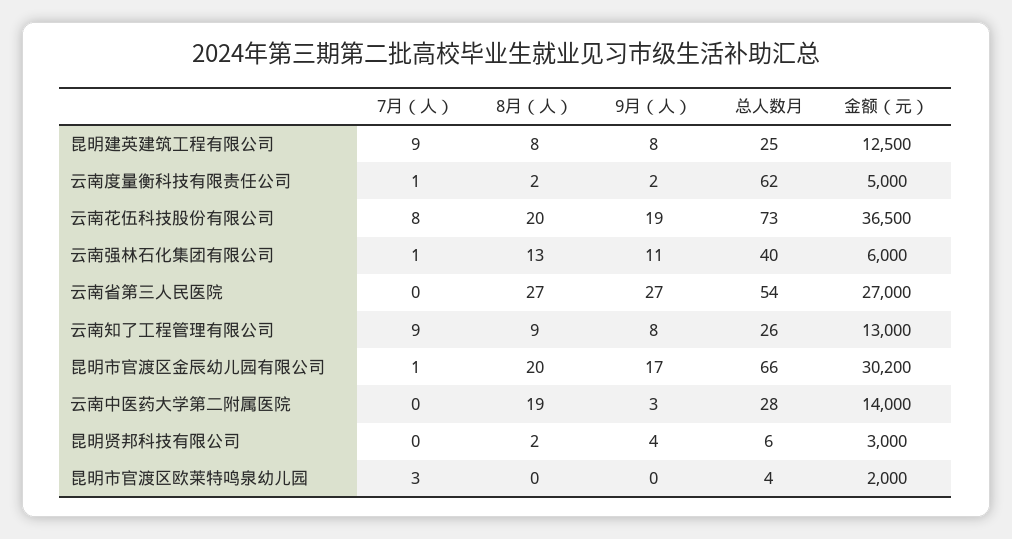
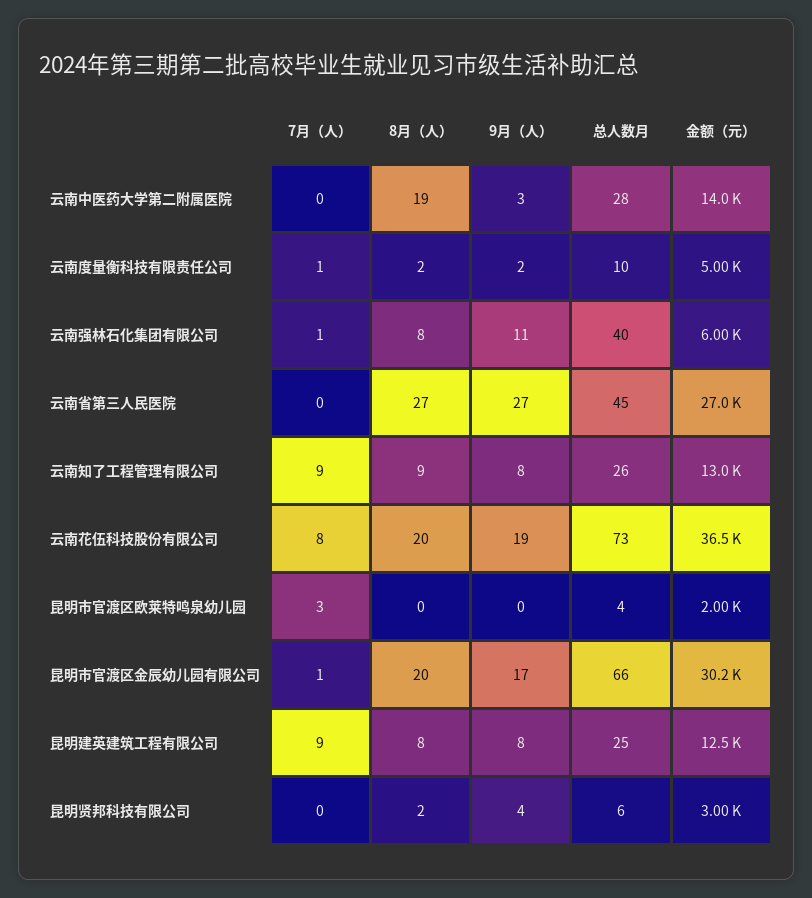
总人数月, 云南度量衡科技有限责任公司: 62 -> 10
8月（人）, 云南强林石化集团有限公司: 13 -> 8
总人数月, 云南省第三人民医院: 54 -> 45

